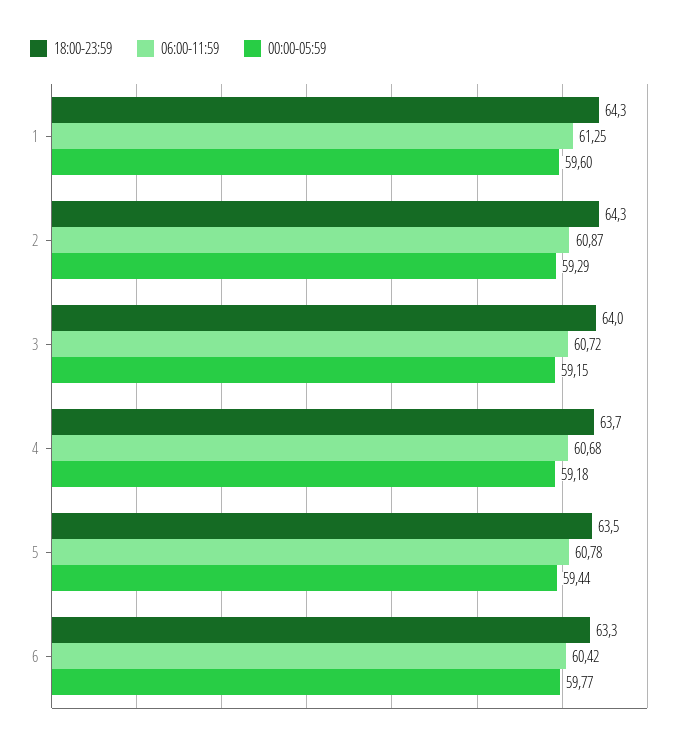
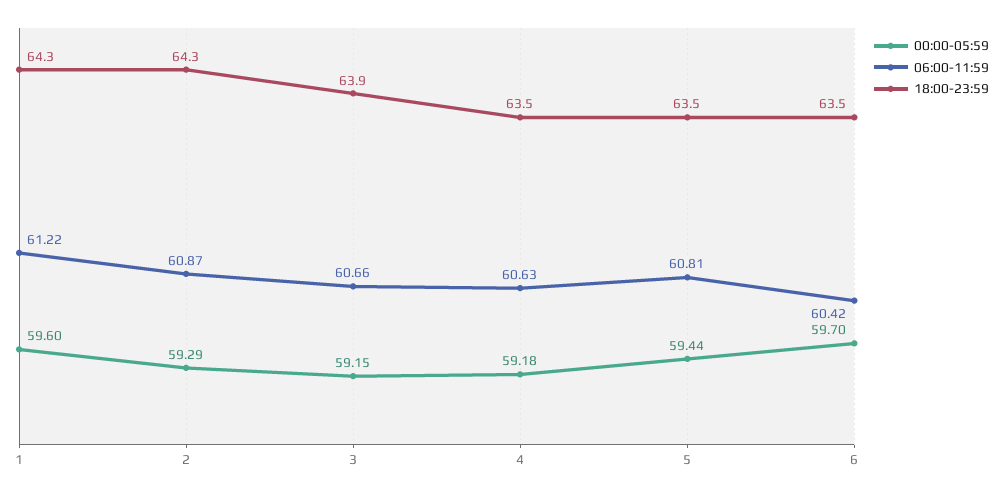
06:00-11:59, 1: 61.25 -> 61.22
18:00-23:59, 3: 64 -> 63.9
06:00-11:59, 3: 60.72 -> 60.66
18:00-23:59, 4: 63.7 -> 63.5
06:00-11:59, 4: 60.68 -> 60.63
06:00-11:59, 5: 60.78 -> 60.81
18:00-23:59, 6: 63.3 -> 63.5
00:00-05:59, 6: 59.77 -> 59.7

